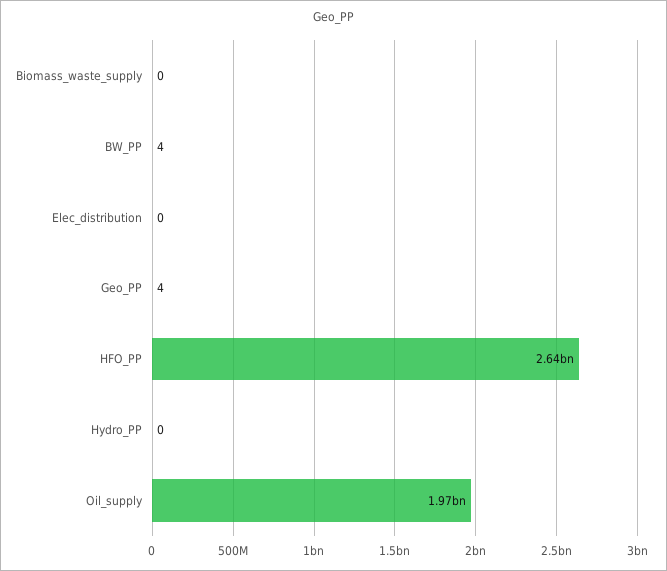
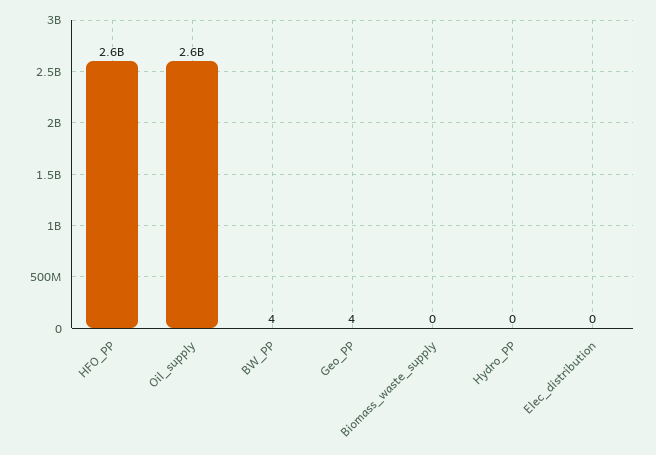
Oil_supply: 1970000000 -> 2600000000

